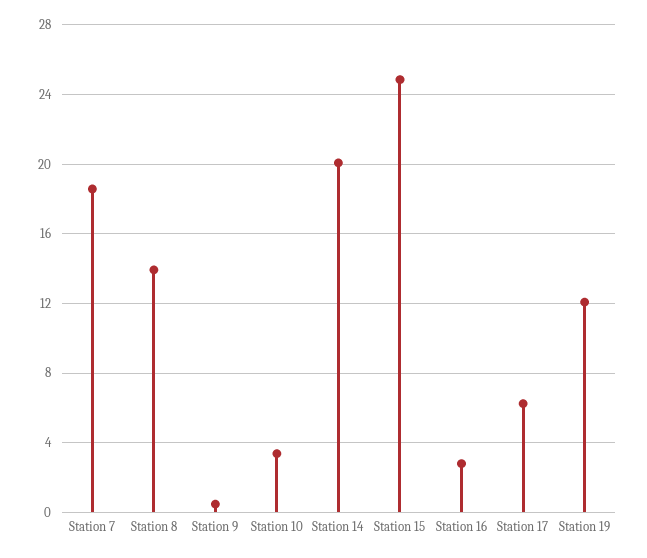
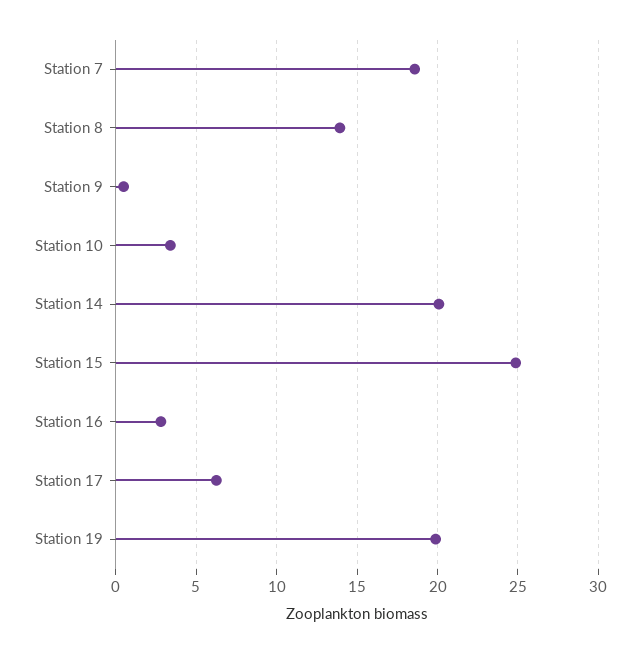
Station 19: 12 -> 20

